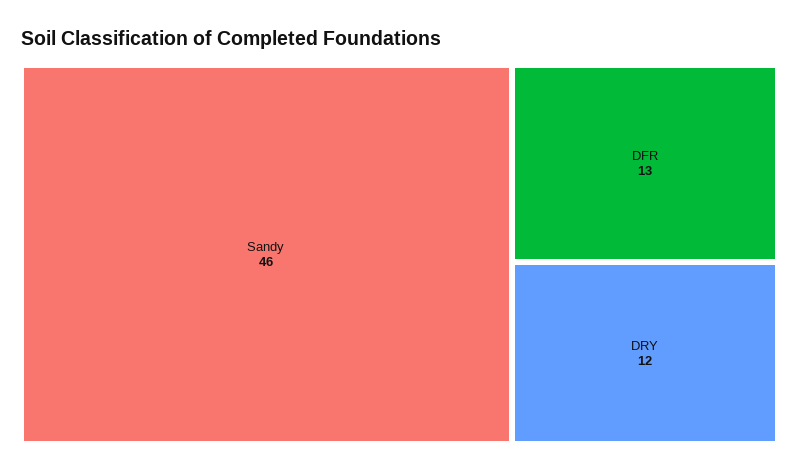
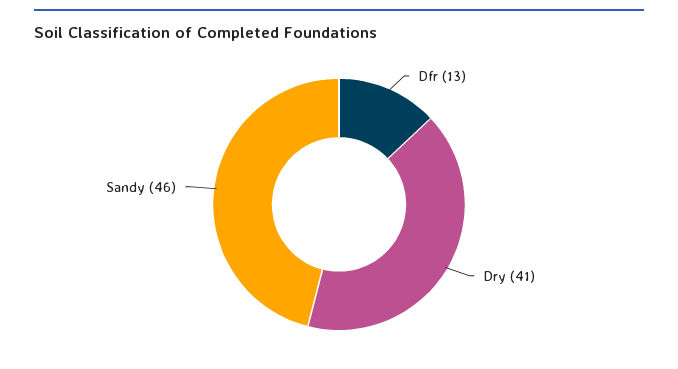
DRY: 12 -> 41

